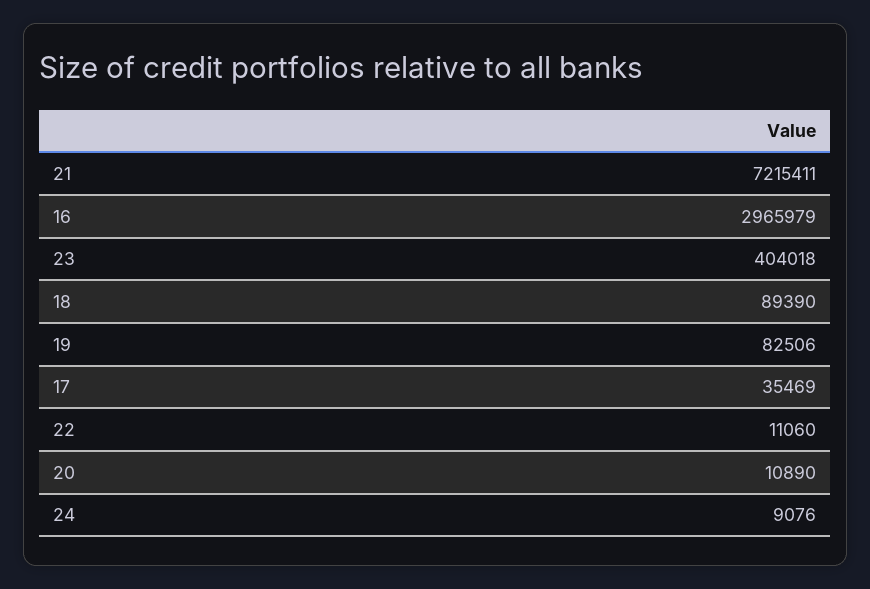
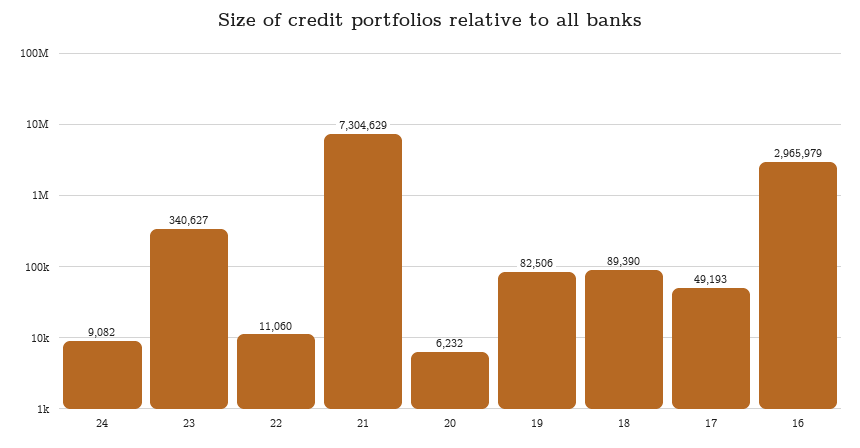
21: 7215411 -> 7304629
23: 404018 -> 340627
17: 35469 -> 49193
20: 10890 -> 6232
24: 9076 -> 9082

